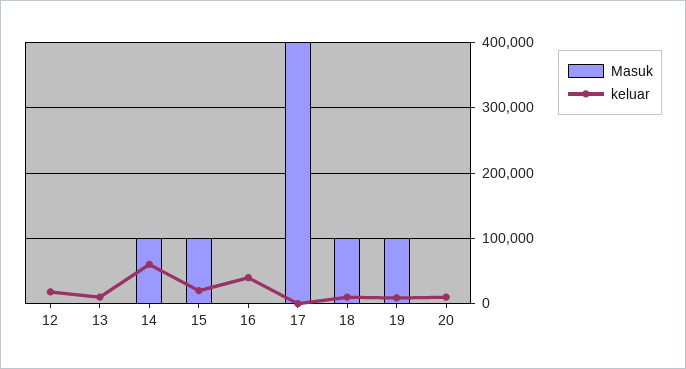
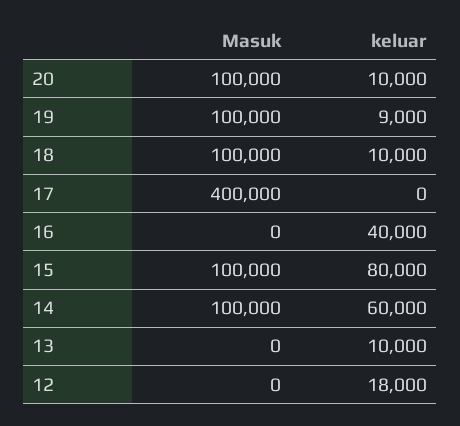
keluar, 15: 20000 -> 80000
Masuk, 20: 0 -> 100000

